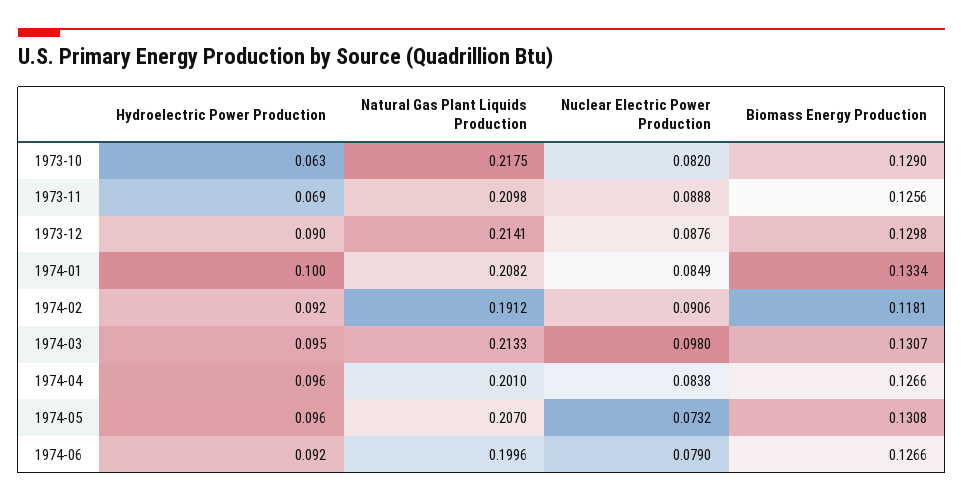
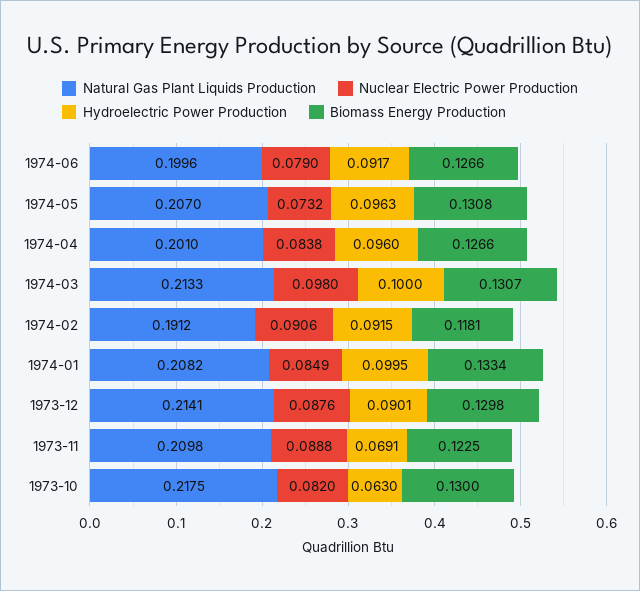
Biomass Energy Production, 1973-10: 0.129 -> 0.13
Biomass Energy Production, 1973-11: 0.1256 -> 0.1225
Hydroelectric Power Production, 1974-03: 0.095 -> 0.1

